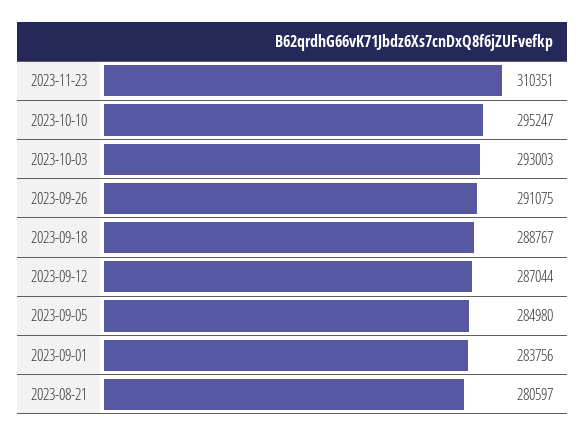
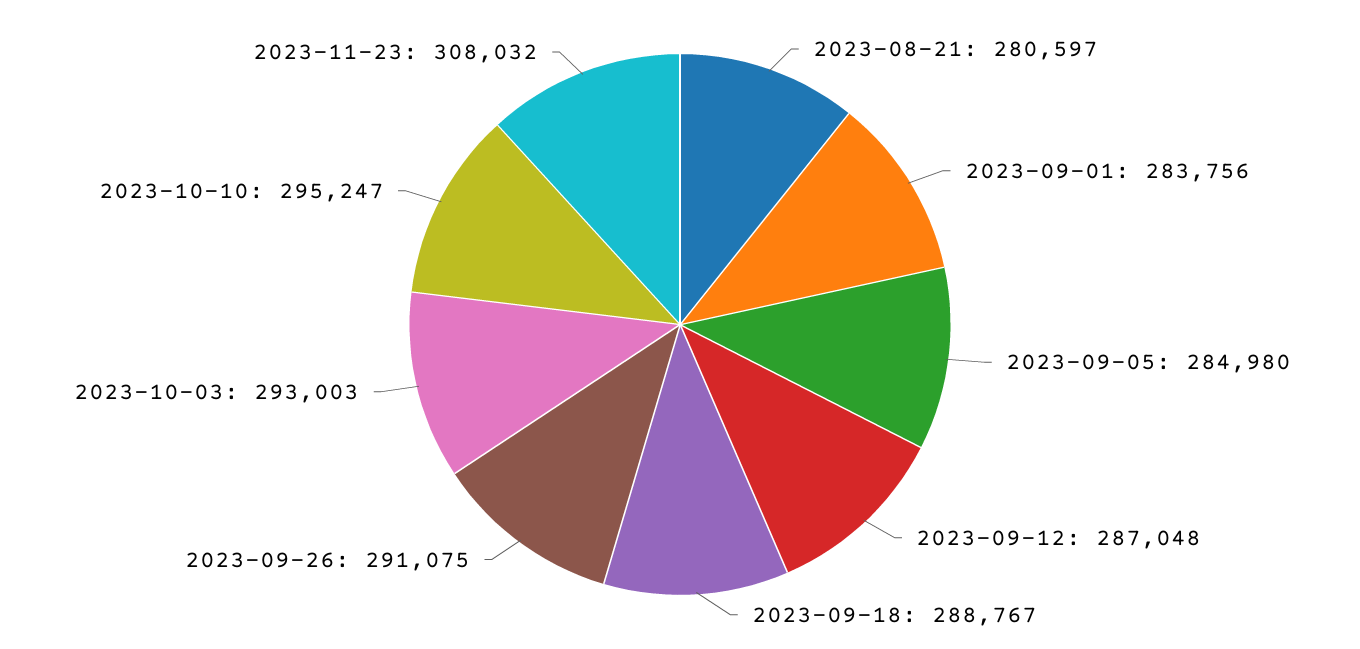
2023-11-23: 310351 -> 308032
2023-09-12: 287044 -> 287048

